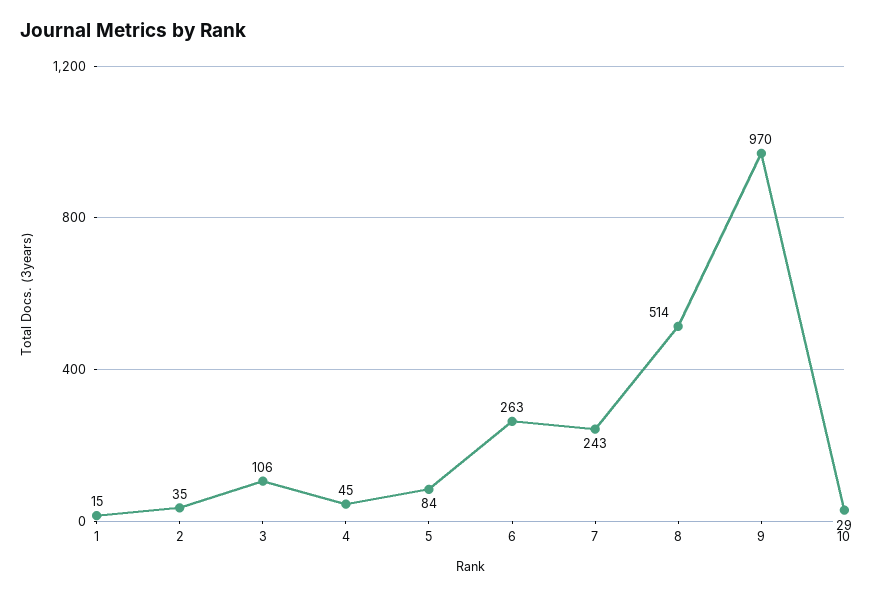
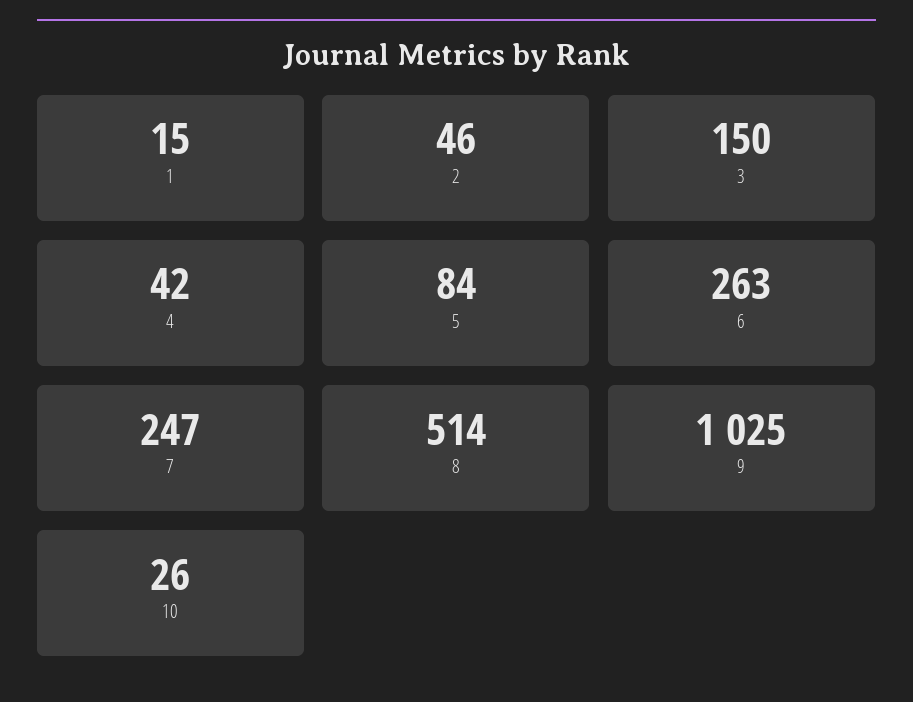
2: 35 -> 46
3: 106 -> 150
4: 45 -> 42
7: 243 -> 247
9: 970 -> 1025
10: 29 -> 26

